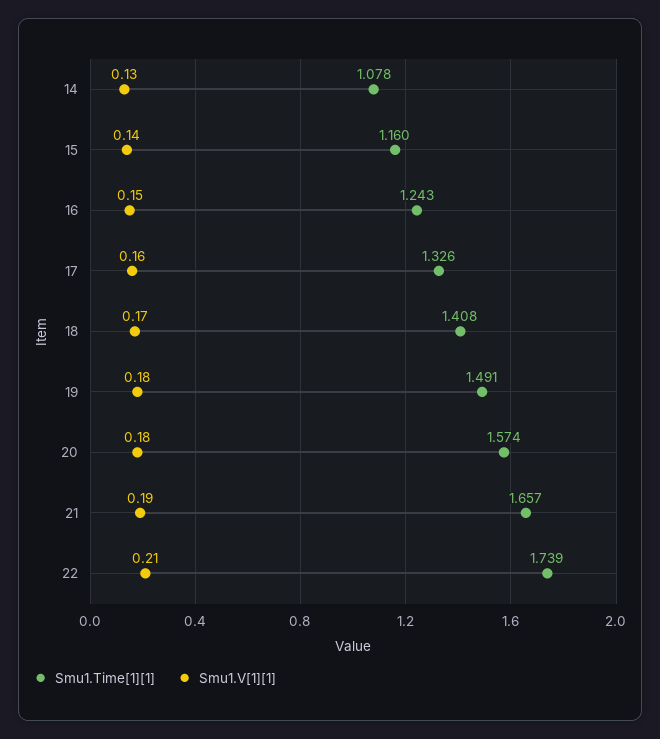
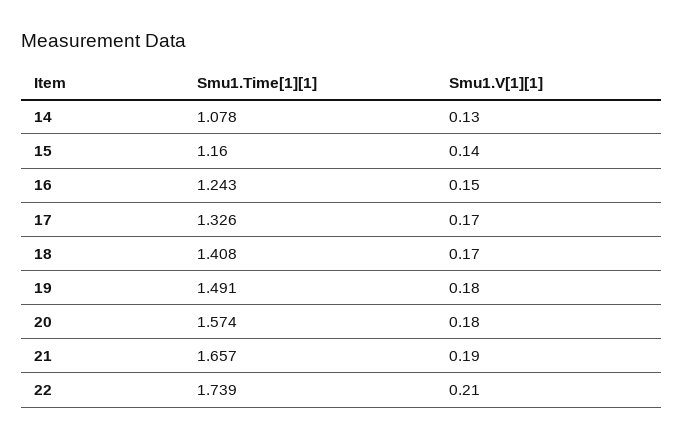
Smu1.V[1][1], 17: 0.16 -> 0.17

